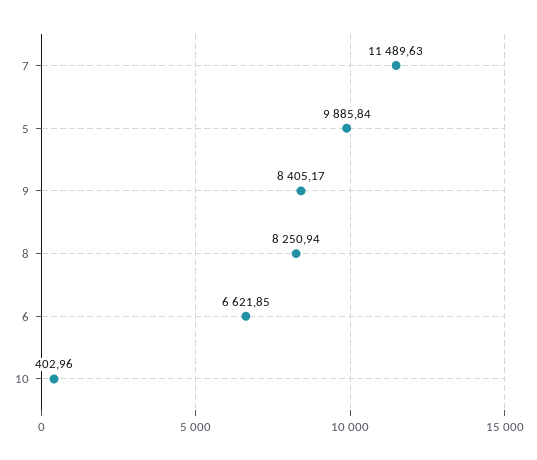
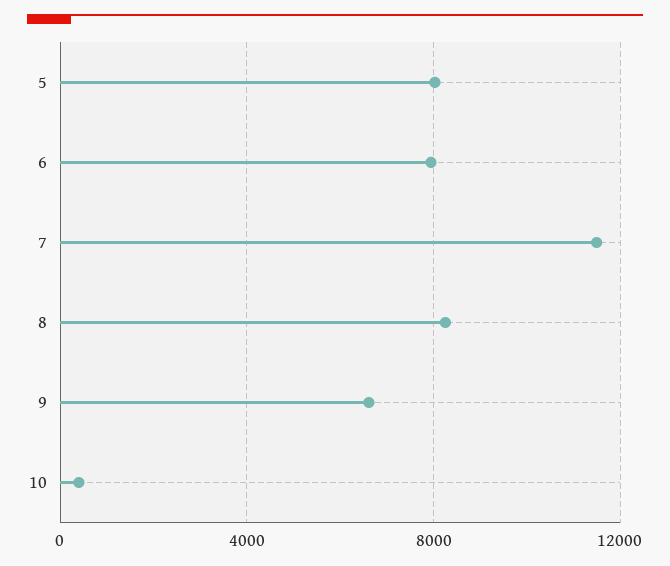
5: 9885.84 -> 8000
9: 8405.17 -> 6500
6: 6621.85 -> 8000

